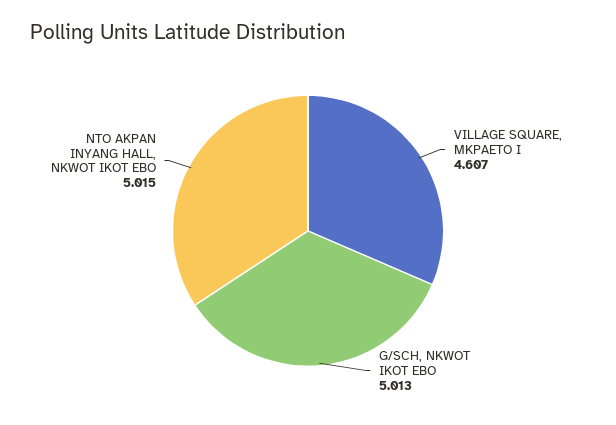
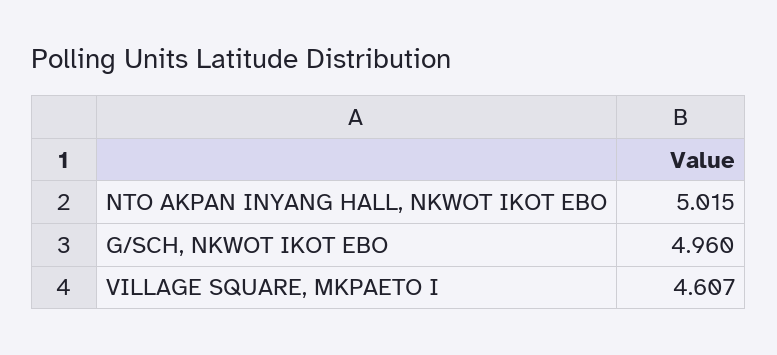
G/SCH, NKWOT IKOT EBO: 5.013 -> 4.96

